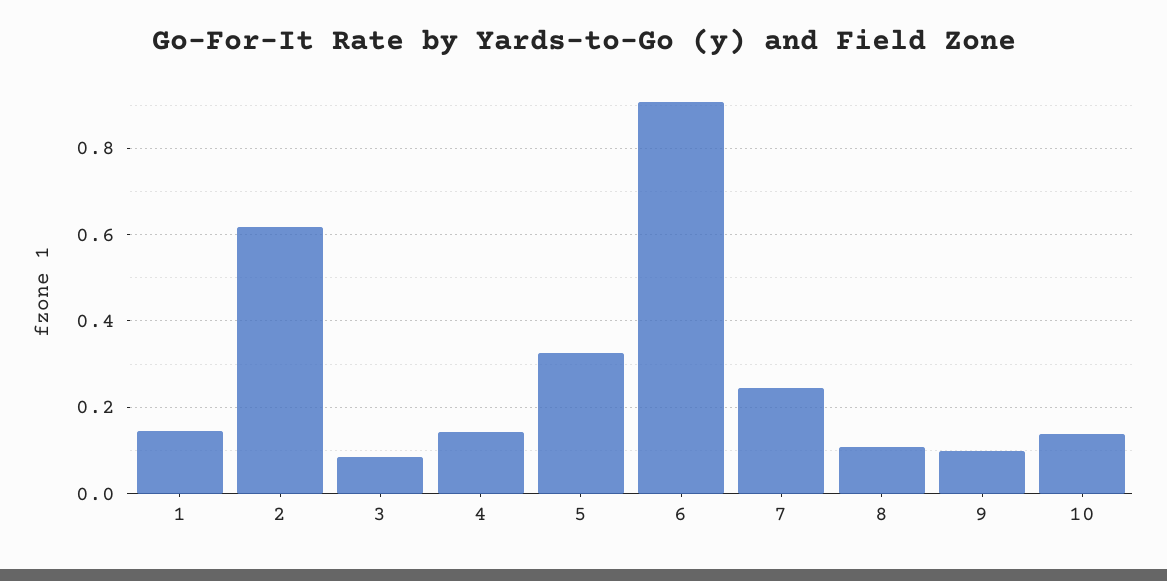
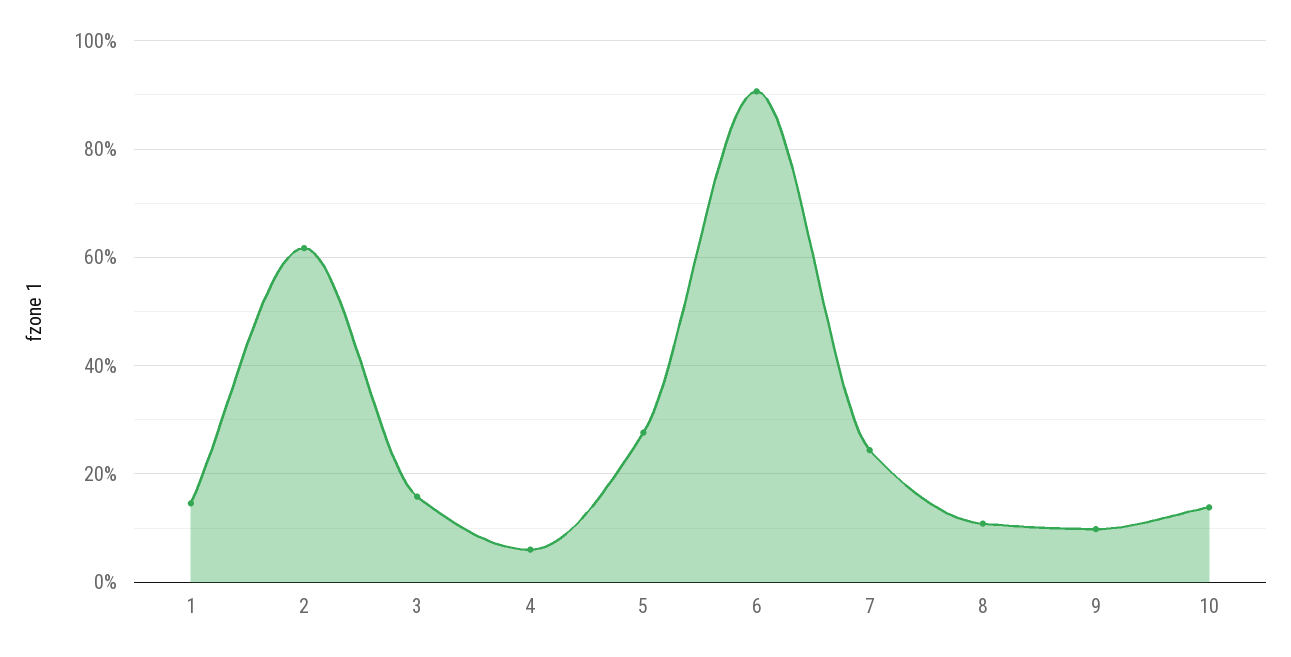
3: 0.08 -> 0.16
4: 0.14 -> 0.06
5: 0.32 -> 0.28

